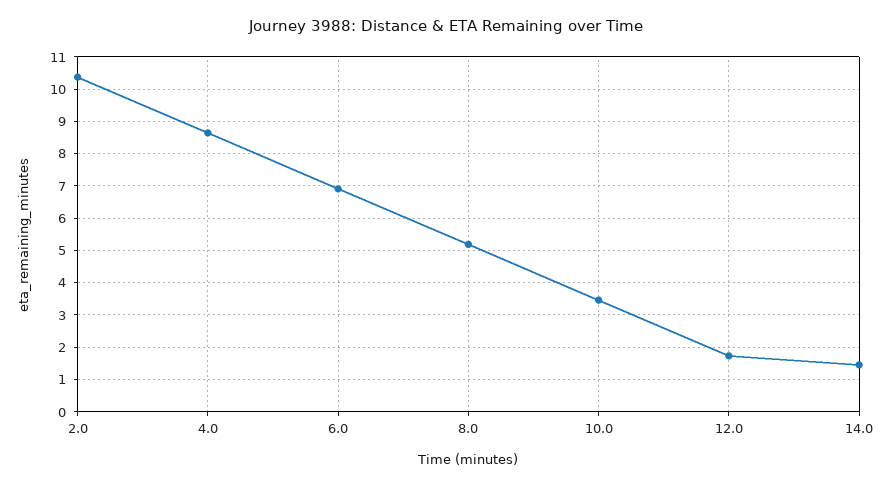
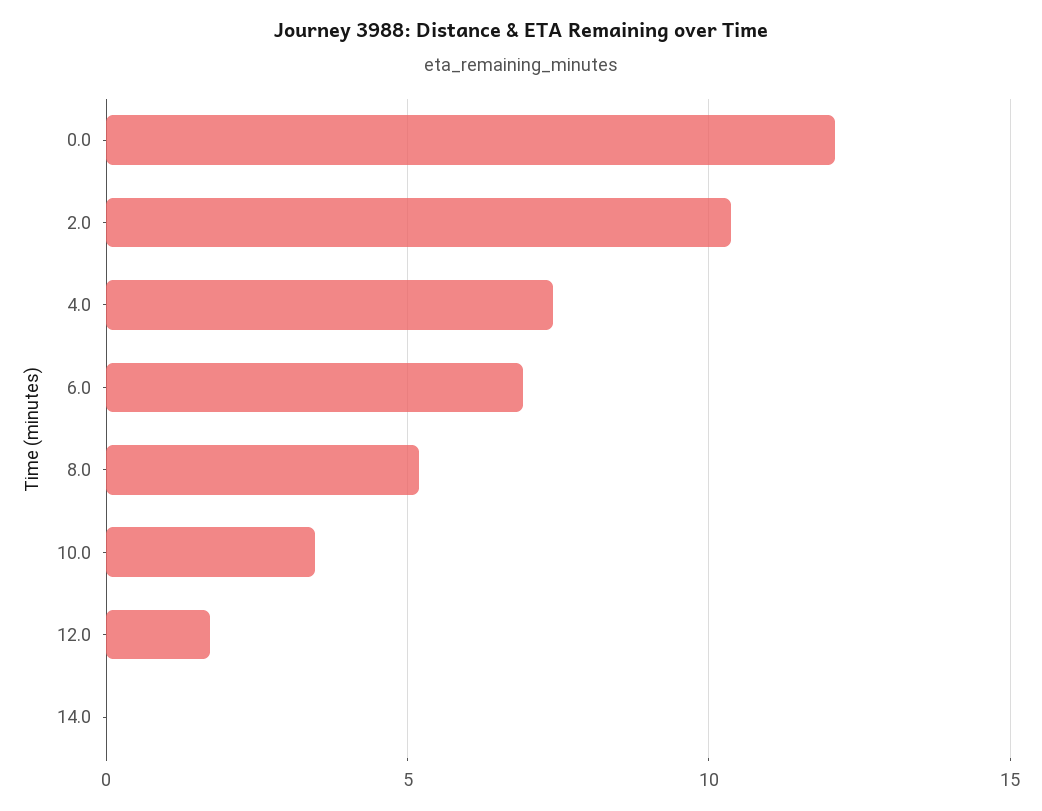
4.0: 8.6 -> 7.5
14.0: 1.4 -> 0
0.0: none -> 12

